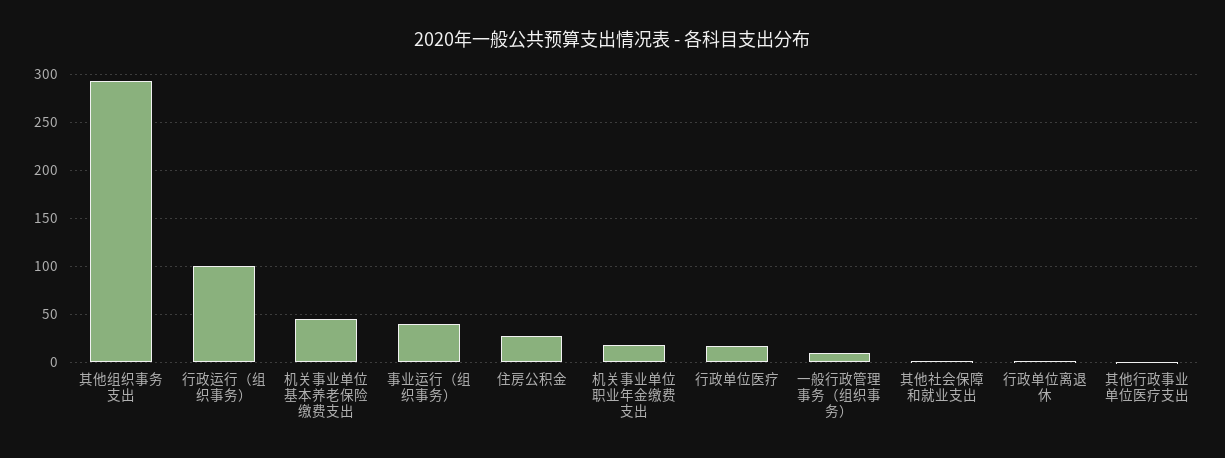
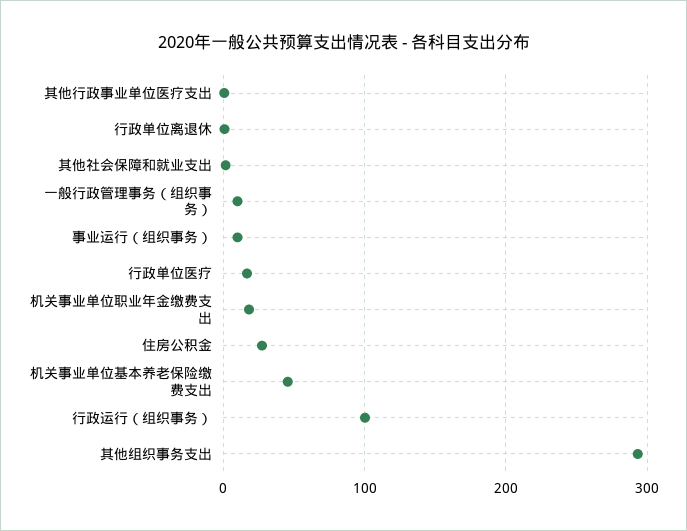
事业运行（组织事务）: 40 -> 10

